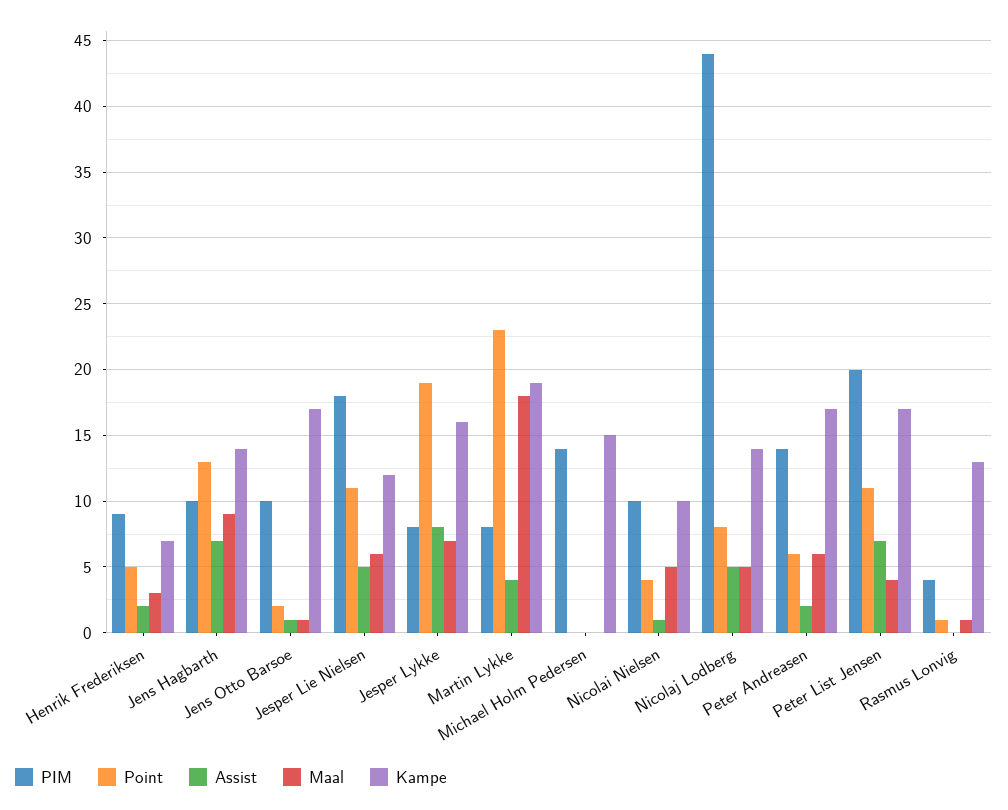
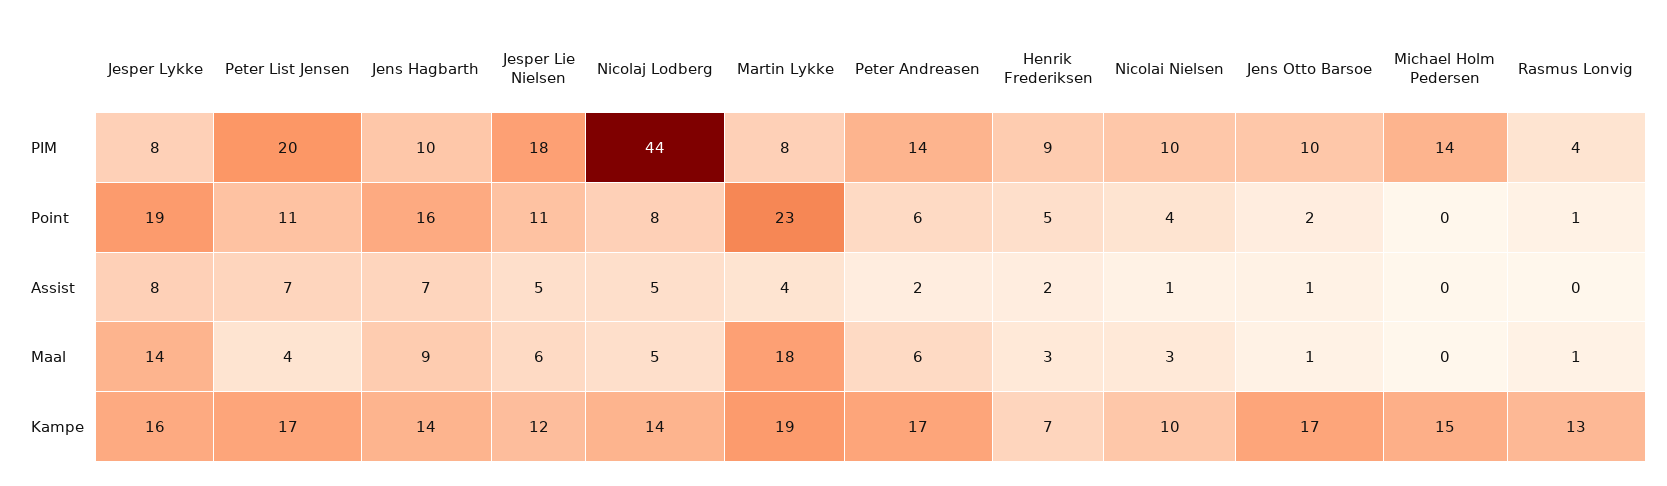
Point, Jens Hagbarth: 13 -> 16
Maal, Jesper Lykke: 7 -> 14
Maal, Nicolai Nielsen: 5 -> 3

